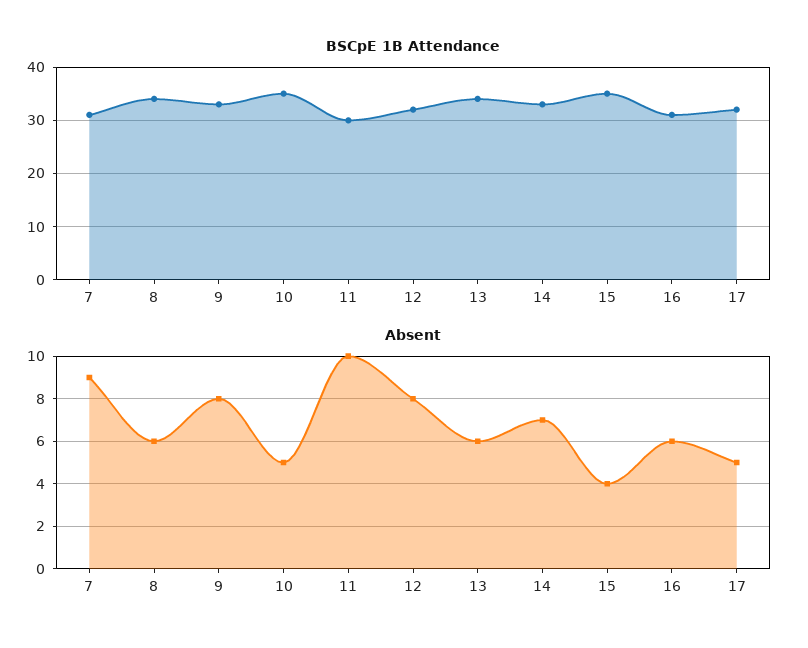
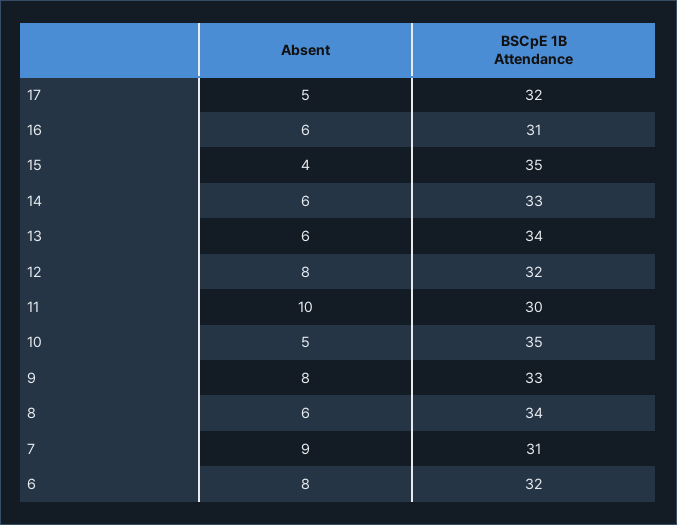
Absent, 14: 7 -> 6
Absent, 6: none -> 8
BSCpE 1B Attendance, 6: none -> 32

